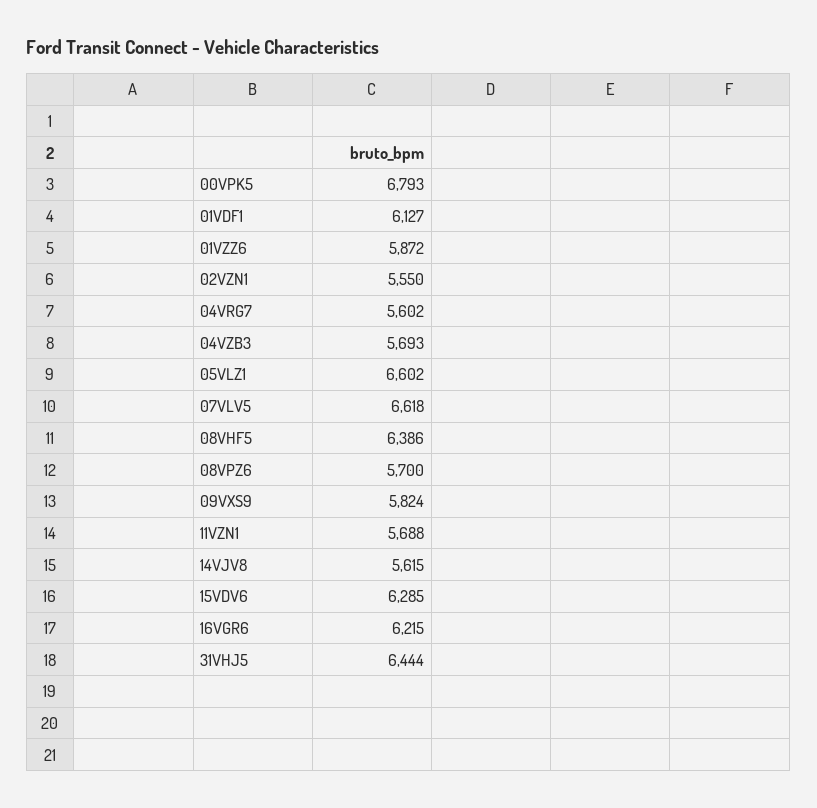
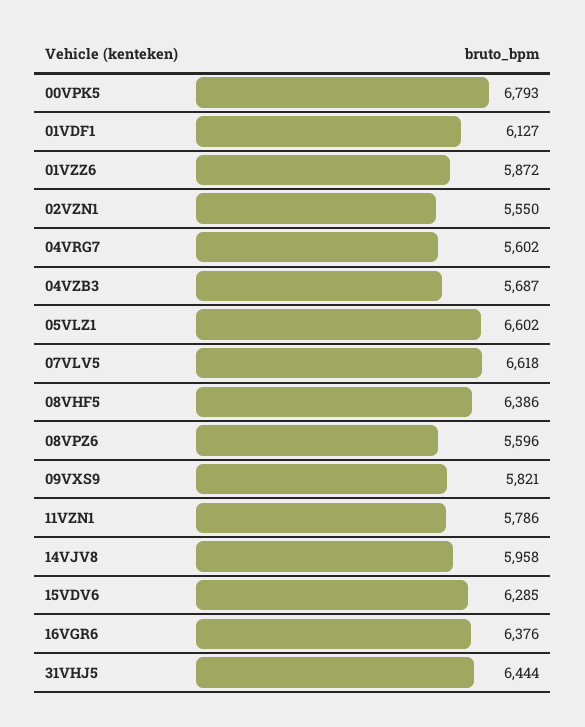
04VZB3: 5693 -> 5687
08VPZ6: 5700 -> 5596
09VXS9: 5824 -> 5821
11VZN1: 5688 -> 5786
14VJV8: 5615 -> 5958
16VGR6: 6215 -> 6376

